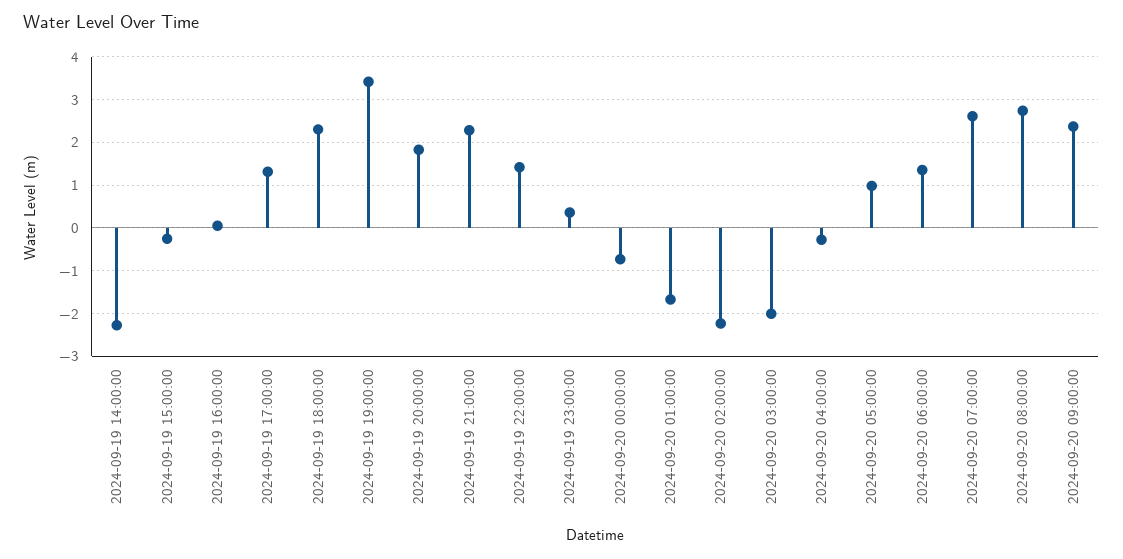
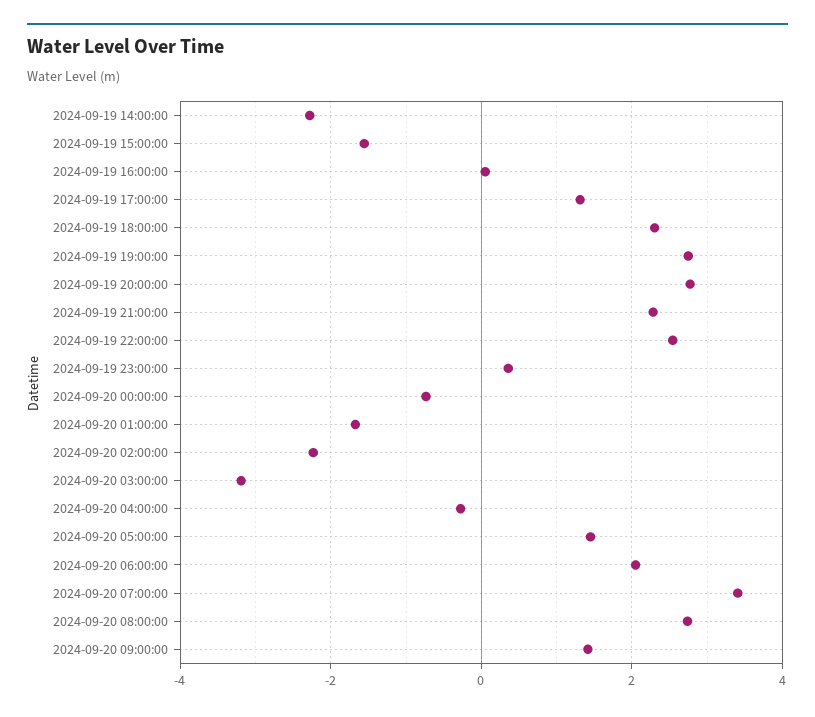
2024-09-19 15:00:00: -0.2 -> -1.6
2024-09-19 19:00:00: 3.4 -> 2.8
2024-09-19 20:00:00: 1.8 -> 2.8
2024-09-19 22:00:00: 1.4 -> 2.6
2024-09-20 03:00:00: -2 -> -3.2
2024-09-20 05:00:00: 1 -> 1.4
2024-09-20 06:00:00: 1.4 -> 2
2024-09-20 07:00:00: 2.6 -> 3.4
2024-09-20 09:00:00: 2.4 -> 1.4

